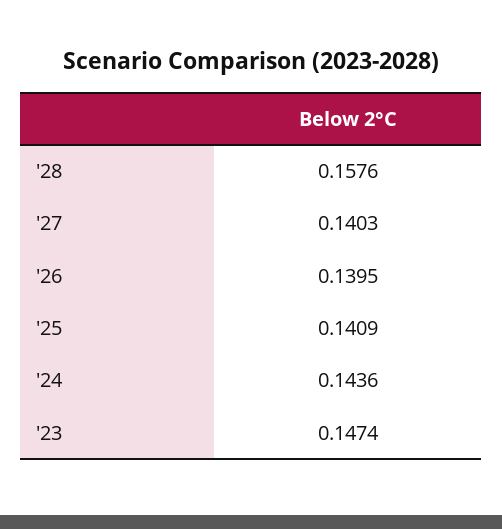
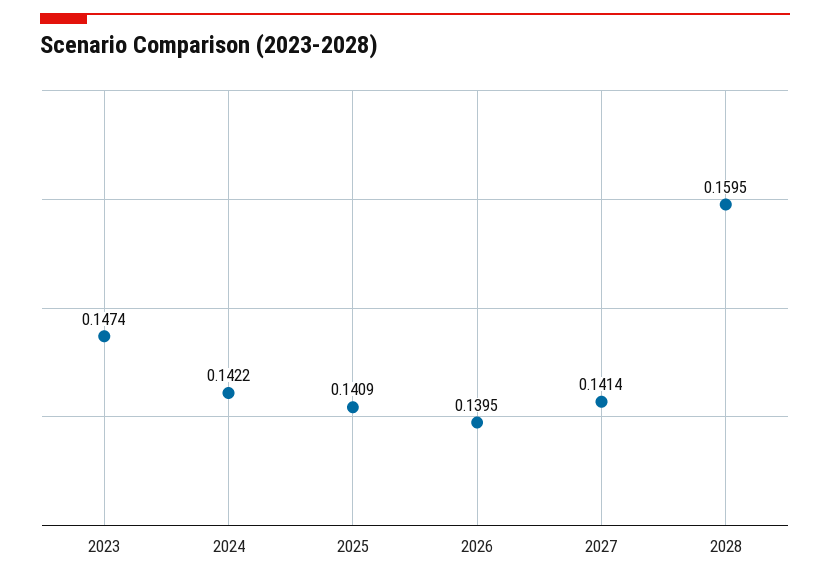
'28: 0.1576 -> 0.1595
'27: 0.1403 -> 0.1414
'24: 0.1436 -> 0.1422

